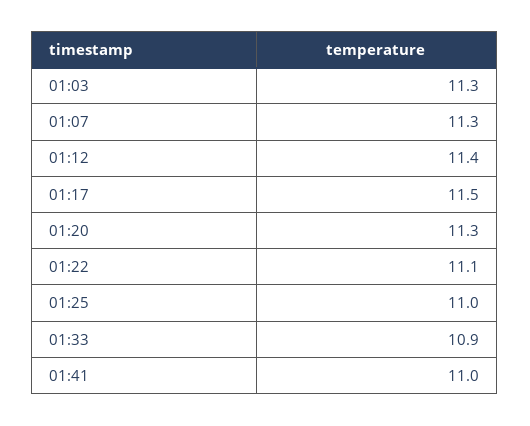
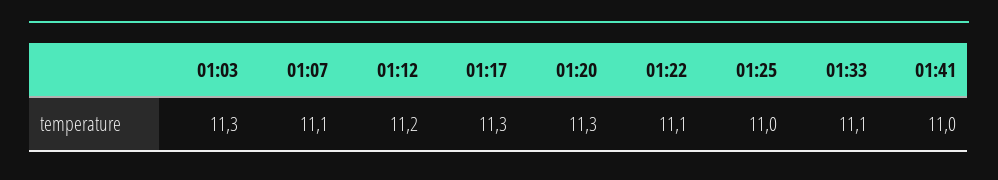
01:07: 11.3 -> 11.1
01:12: 11.4 -> 11.2
01:17: 11.5 -> 11.3
01:33: 10.9 -> 11.1

